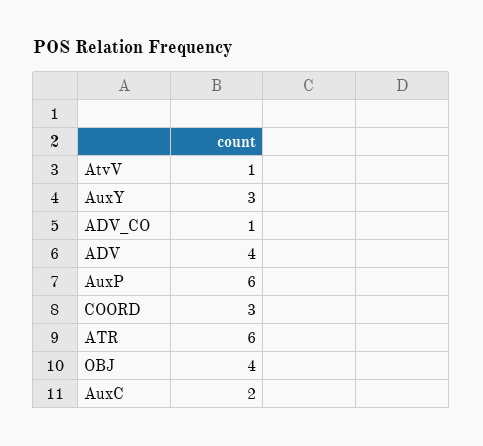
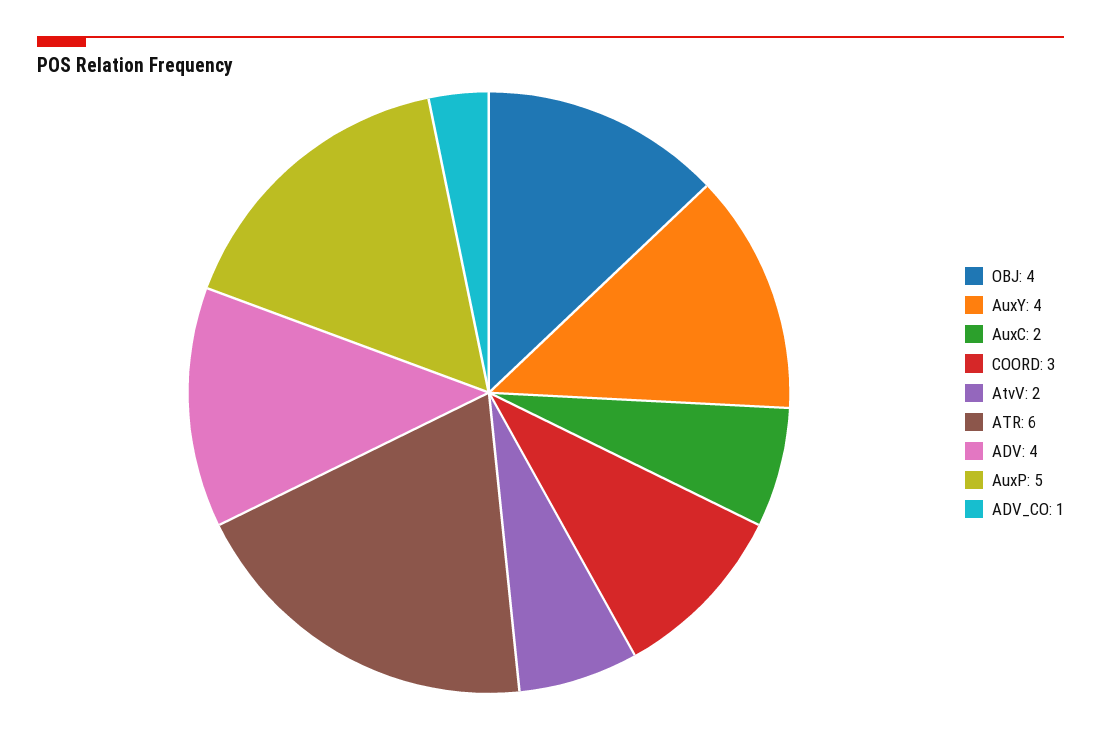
AtvV: 1 -> 2
AuxY: 3 -> 4
AuxP: 6 -> 5

